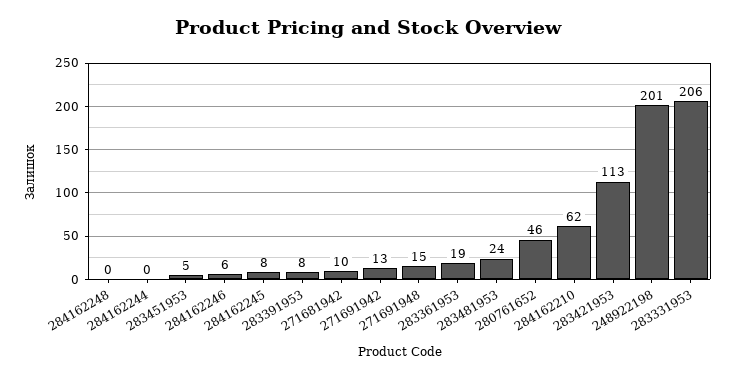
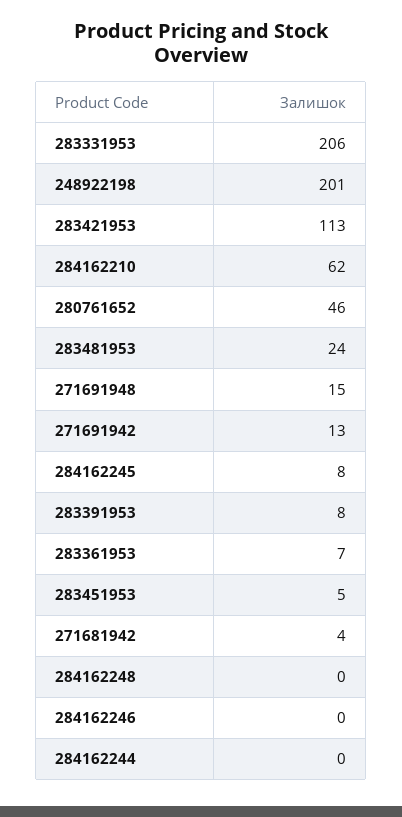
284162246: 6 -> 0
271681942: 10 -> 4
283361953: 19 -> 7

